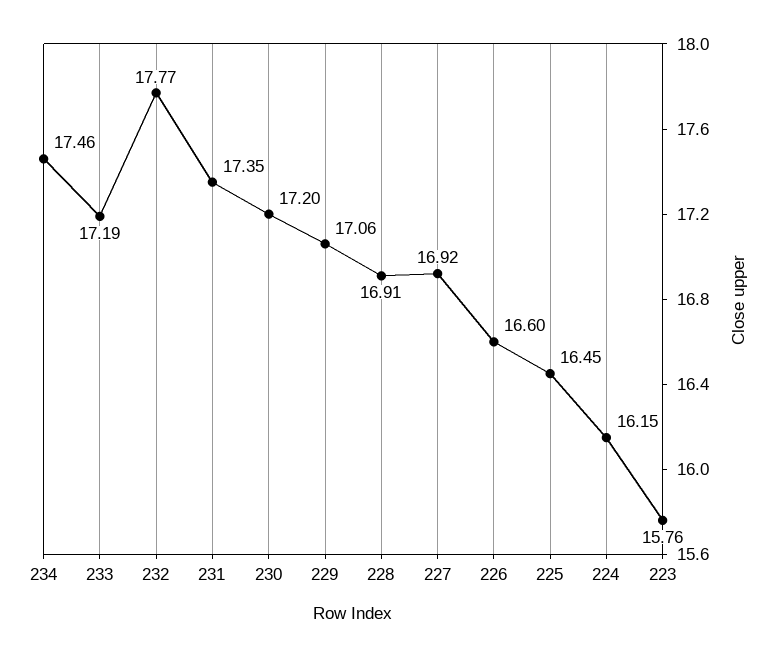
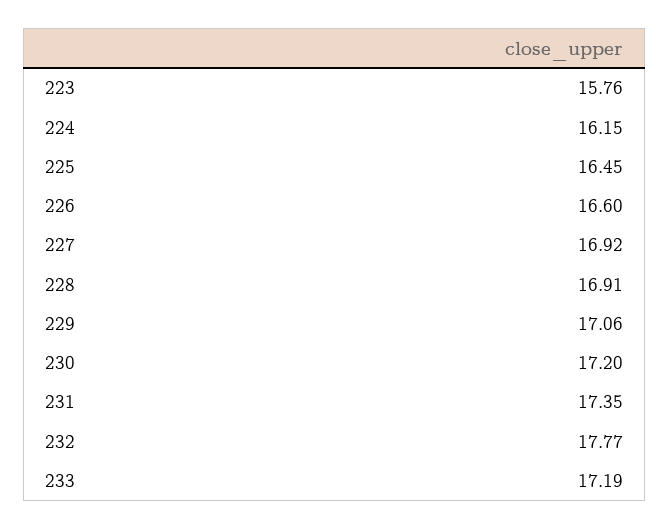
234: 17.46 -> none

